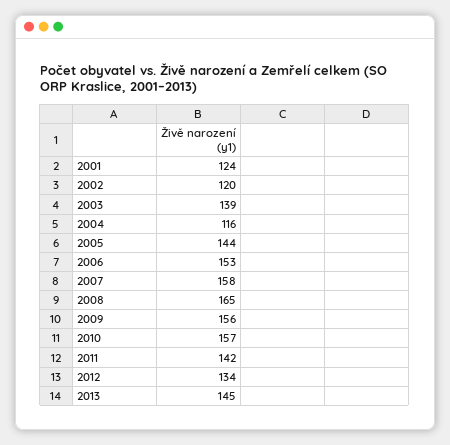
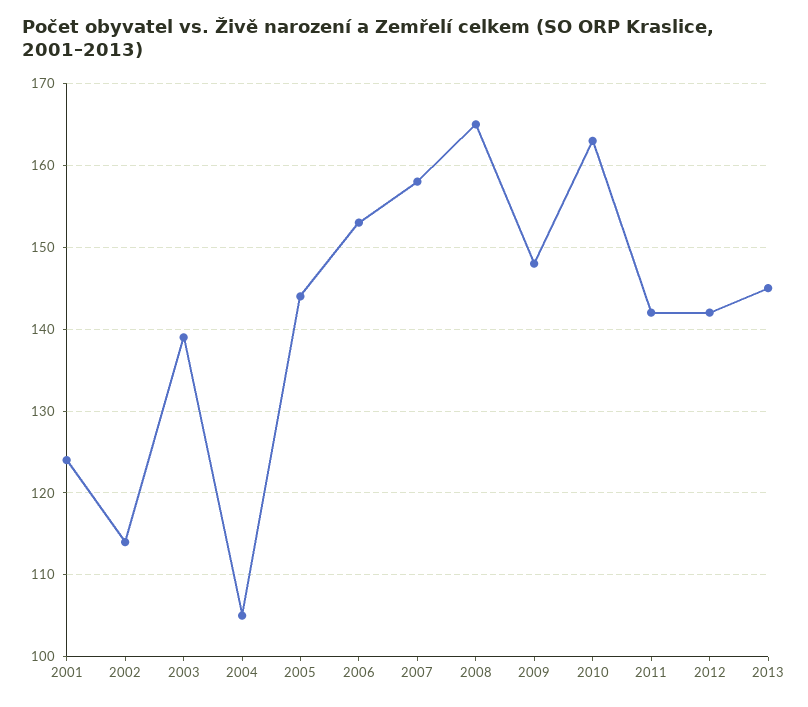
2002: 120 -> 114
2004: 116 -> 105
2009: 156 -> 148
2010: 157 -> 163
2012: 134 -> 142

